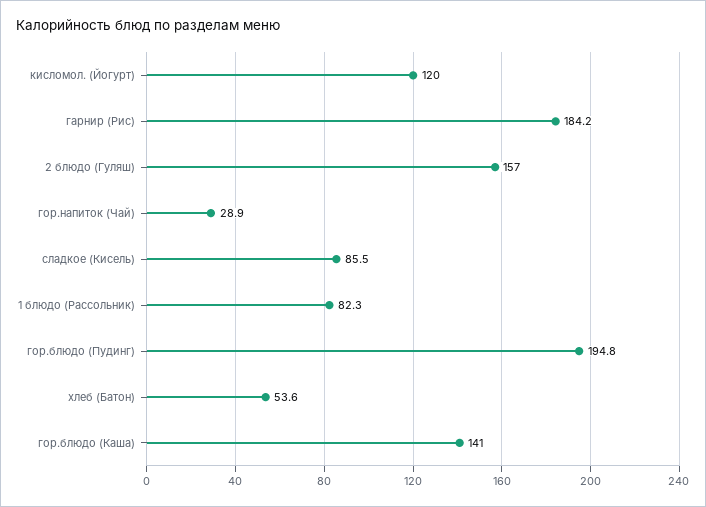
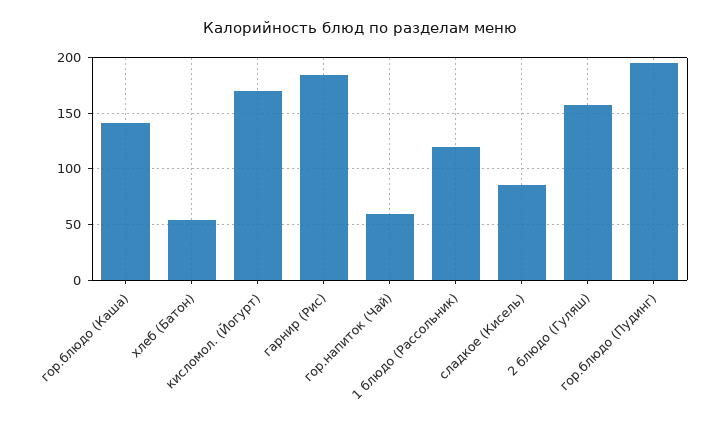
кисломол. (Йогурт): 120 -> 170
гор.напиток (Чай): 28.9 -> 60
1 блюдо (Рассольник): 82.3 -> 120

